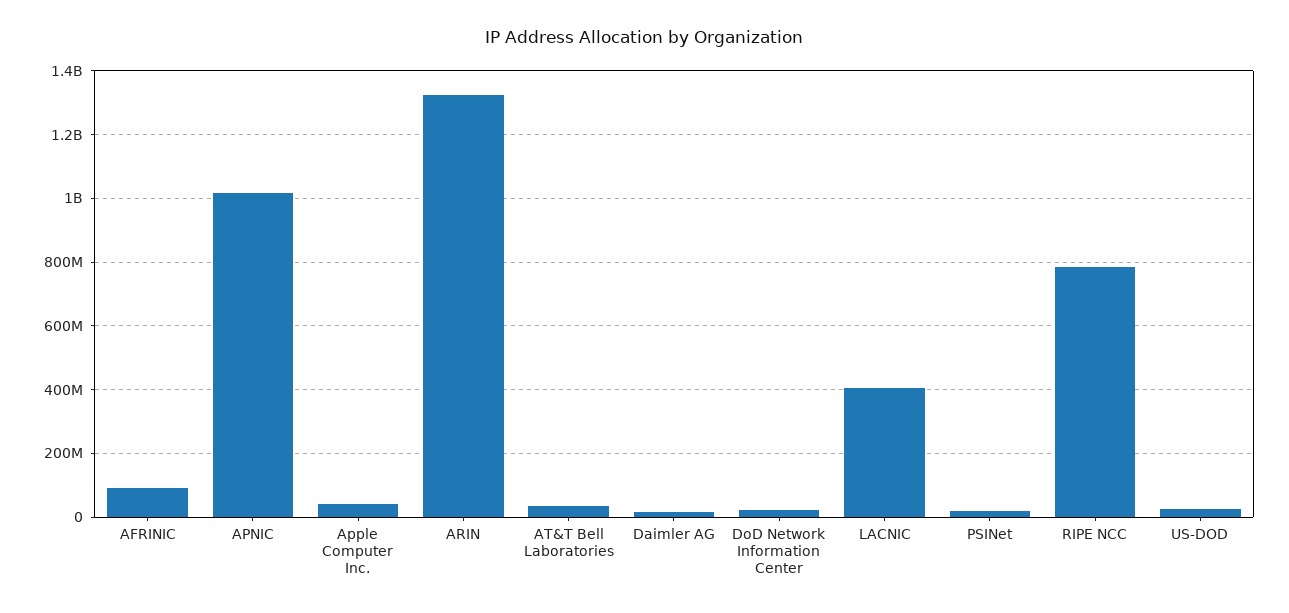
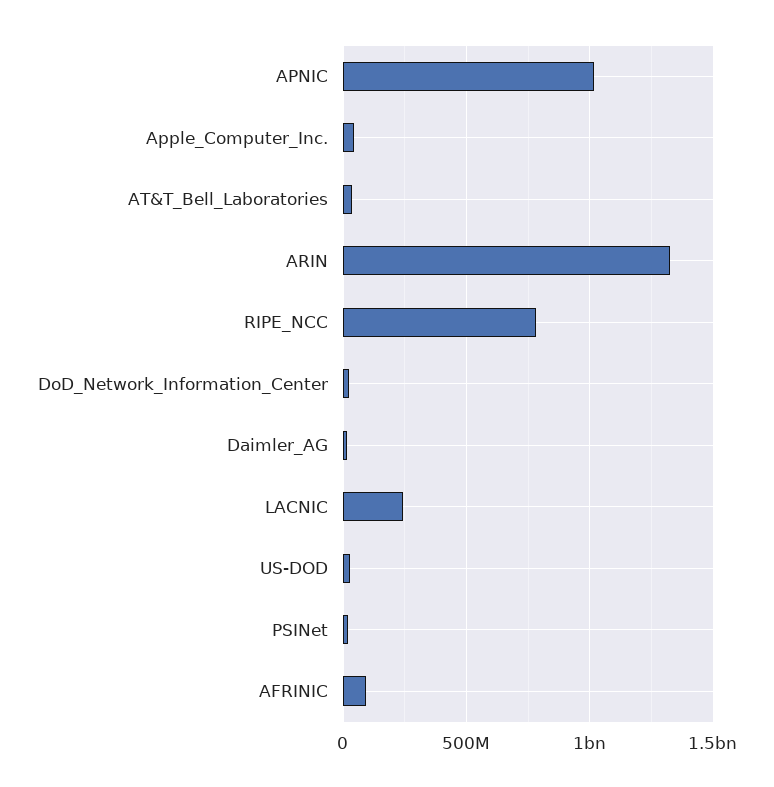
LACNIC: 400000000 -> 250000000

